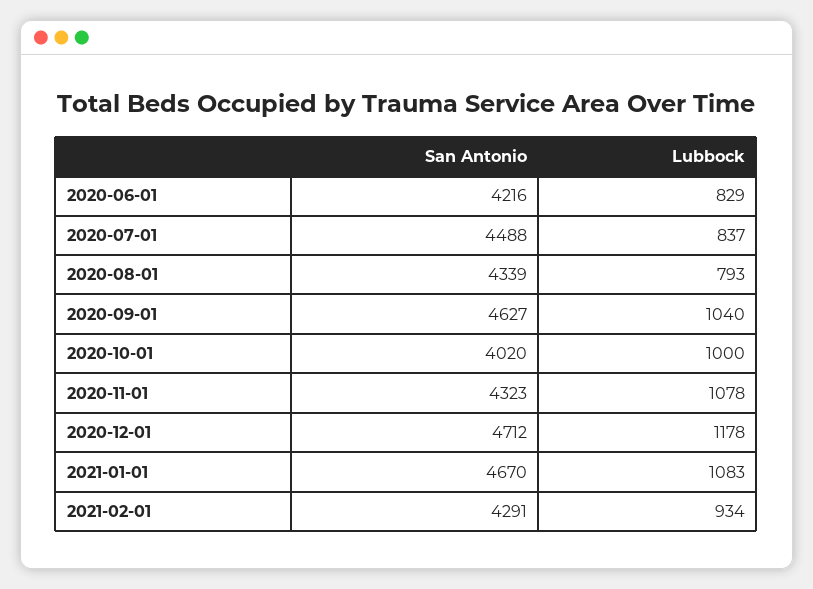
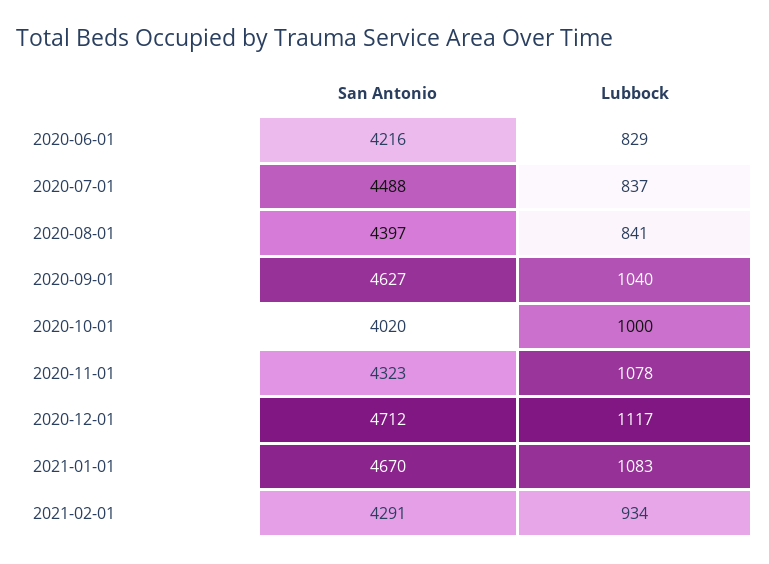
San Antonio, 2020-08-01: 4339 -> 4397
Lubbock, 2020-08-01: 793 -> 841
Lubbock, 2020-12-01: 1178 -> 1117

